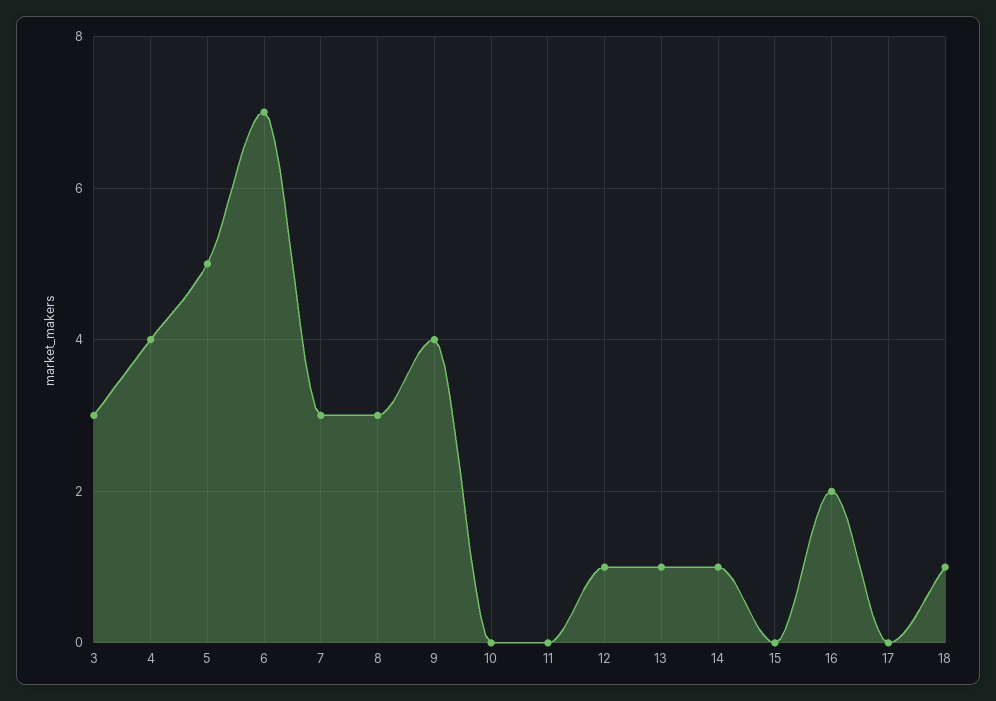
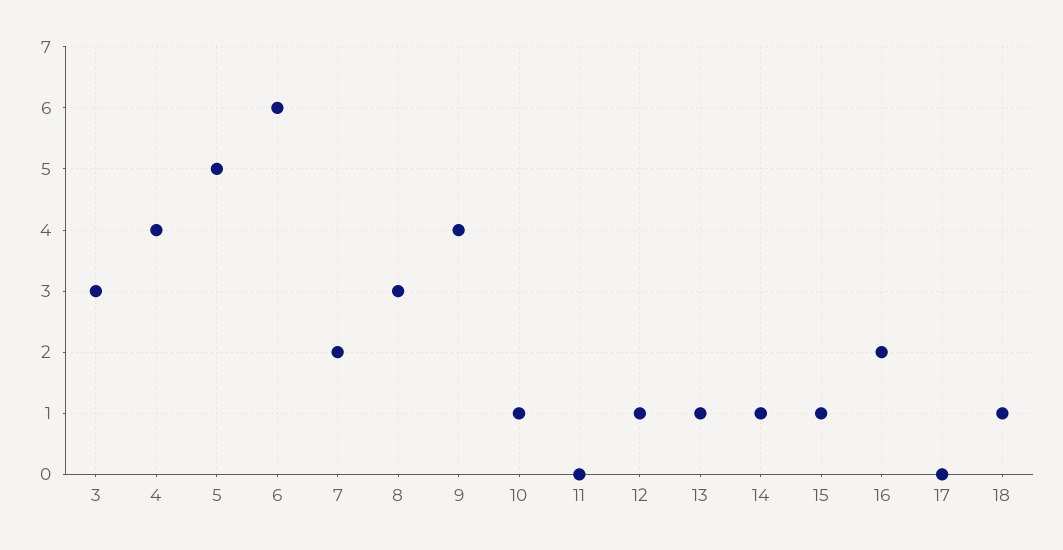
6: 7 -> 6
7: 3 -> 2
10: 0 -> 1
15: 0 -> 1

